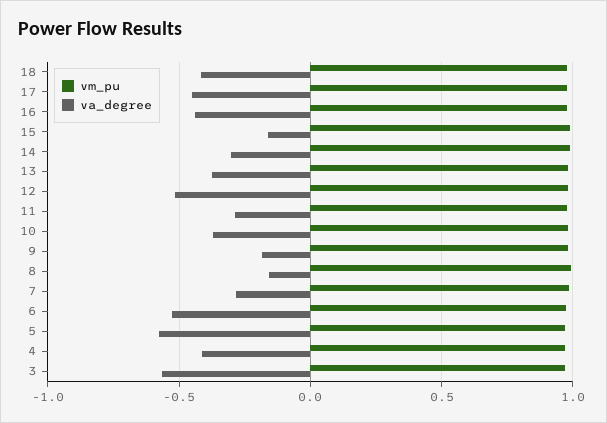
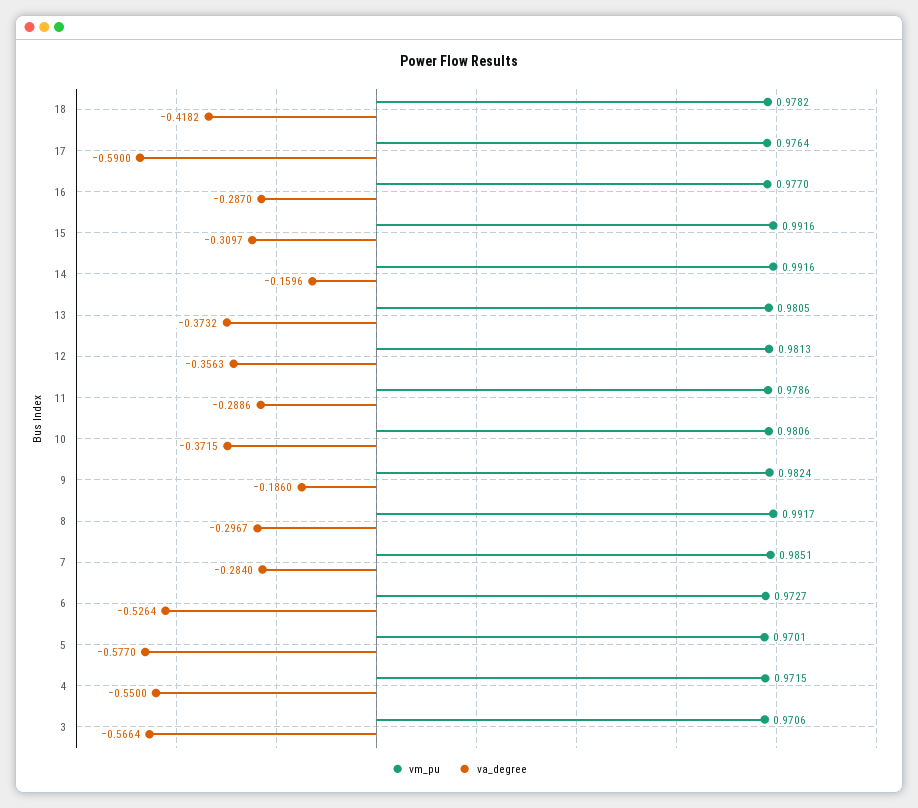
va_degree, 17: -0.45 -> -0.59
va_degree, 16: -0.45 -> -0.287
va_degree, 15: -0.15 -> -0.3097
va_degree, 14: -0.3 -> -0.1596
va_degree, 12: -0.5 -> -0.3563
va_degree, 8: -0.15 -> -0.2967
va_degree, 4: -0.4 -> -0.55

